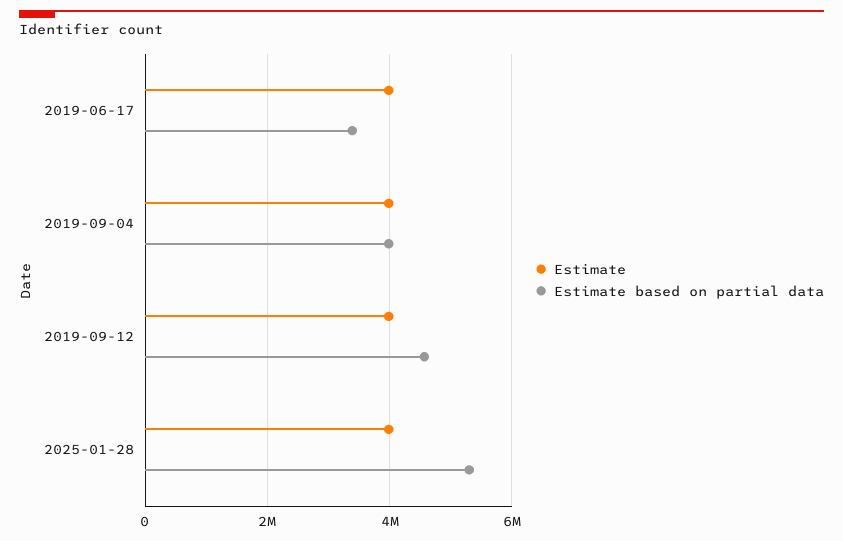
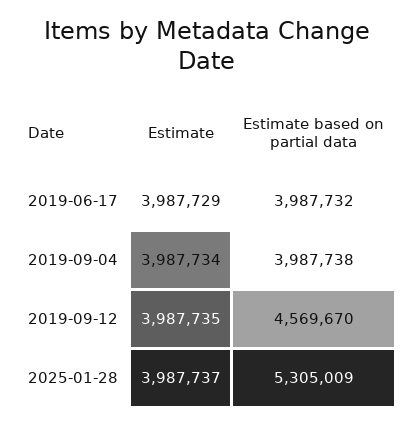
Estimate based on partial data, 2019-06-17: 3400000 -> 3987732

